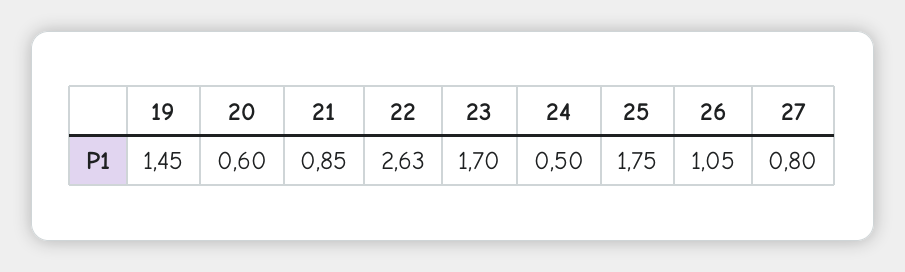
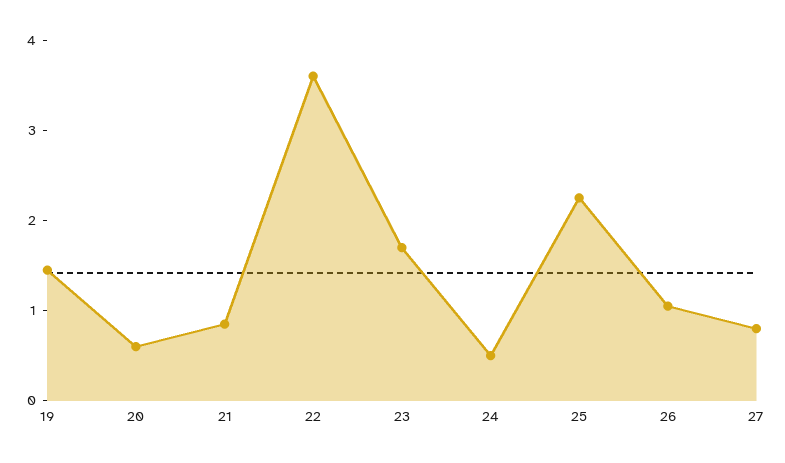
22: 2.63 -> 3.6
25: 1.75 -> 2.2

